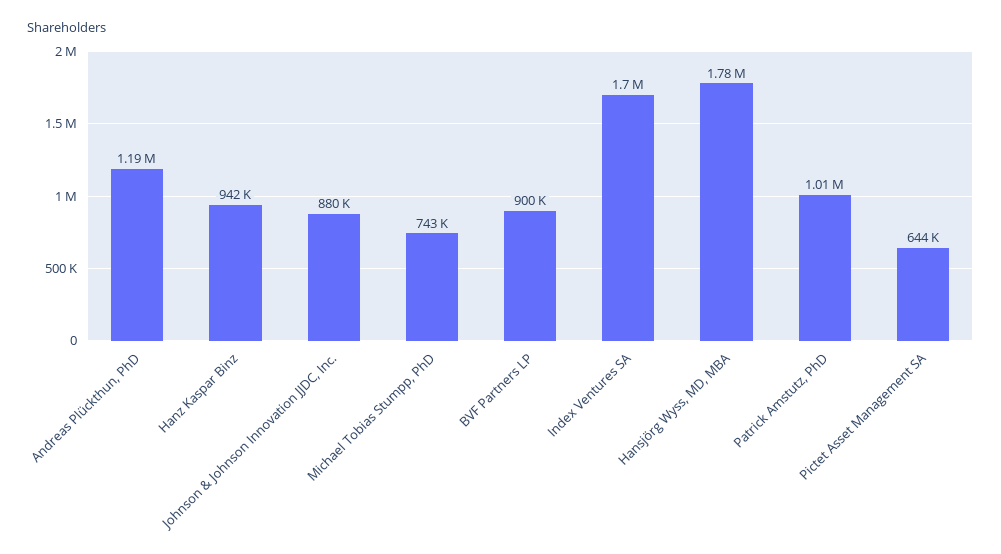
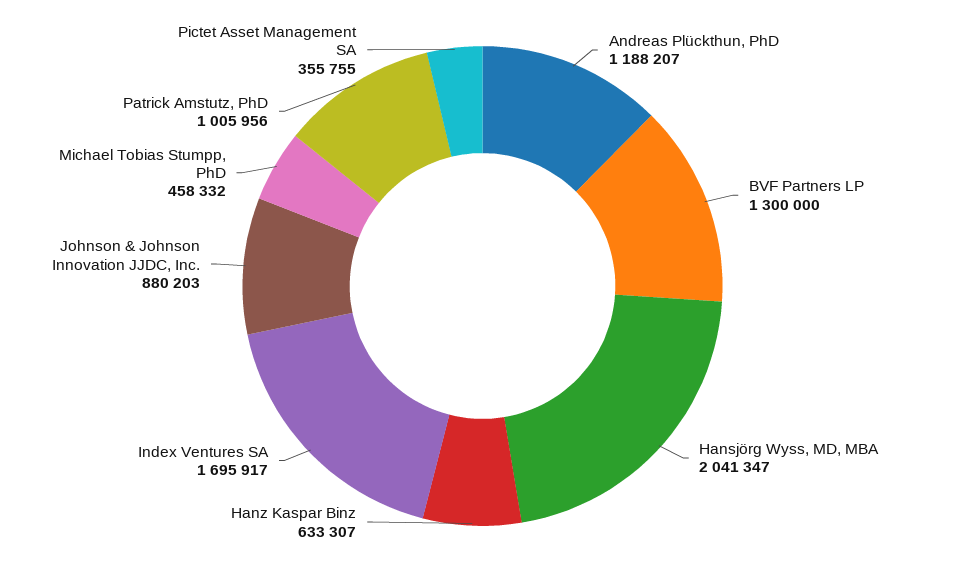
Hanz Kaspar Binz: 942000 -> 633307
Michael Tobias Stumpp, PhD: 743000 -> 458332
BVF Partners LP: 900000 -> 1300000
Hansjörg Wyss, MD, MBA: 1780000 -> 2041347
Pictet Asset Management SA: 644000 -> 355755

